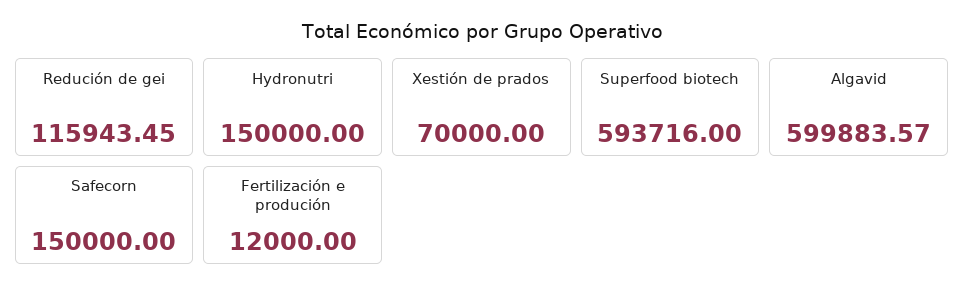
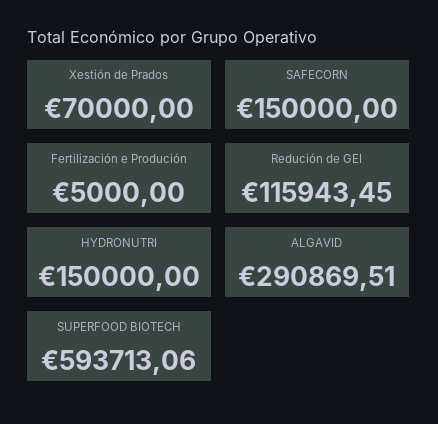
Superfood biotech: 593716 -> 593713.06
Algavid: 599883.57 -> 290869.51
Fertilización e produción: 12000 -> 5000

